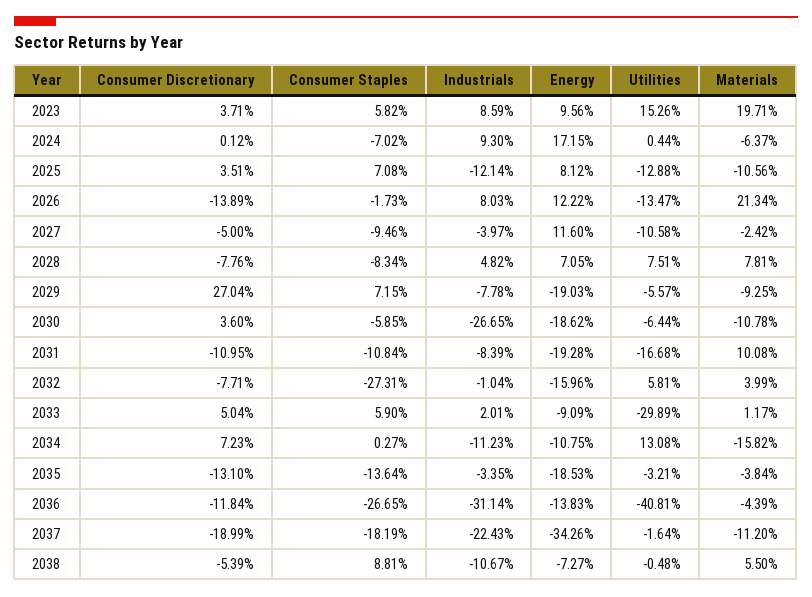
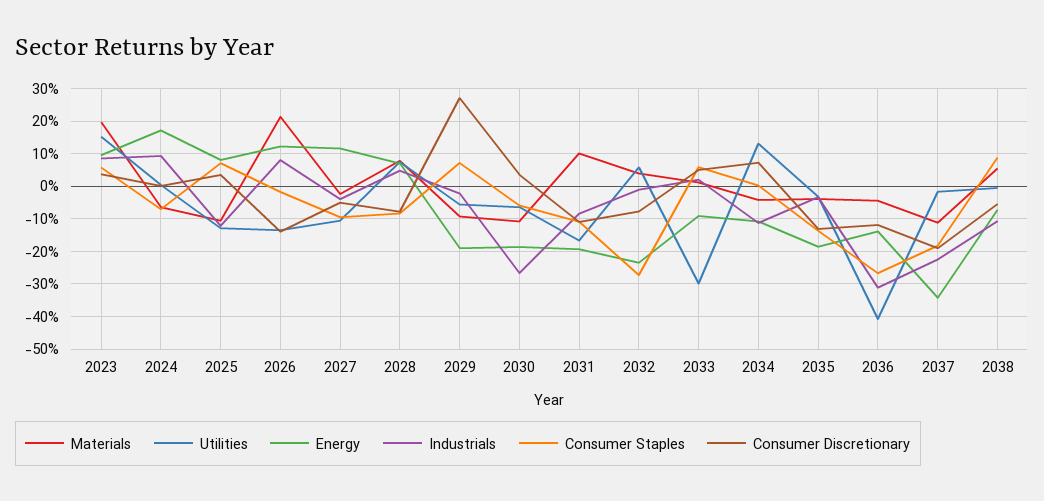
Industrials, 2029: -7.78 -> -2
Energy, 2032: -15.96 -> -24
Materials, 2034: -15.82 -> -4

